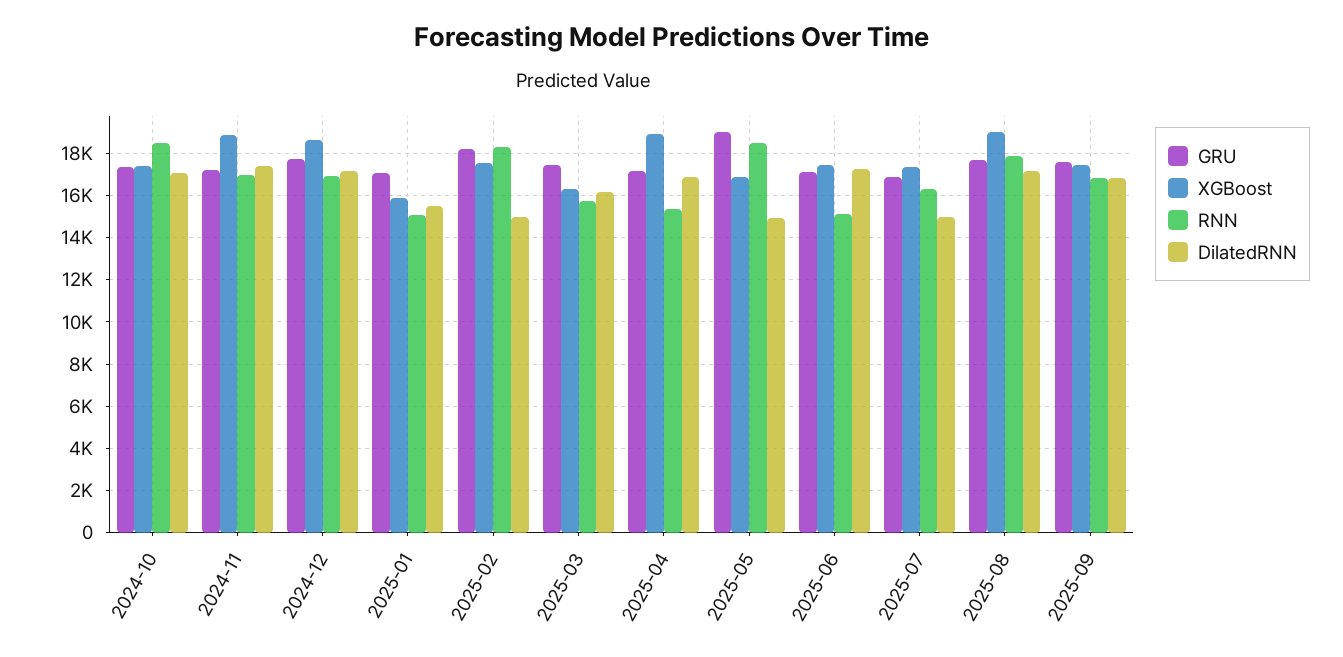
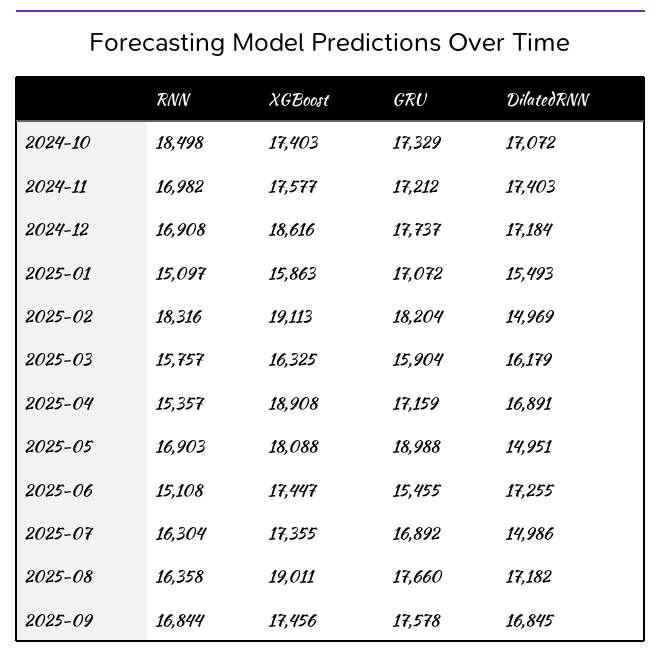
XGBoost, 2024-11: 19000 -> 17577
XGBoost, 2025-02: 17500 -> 19113
GRU, 2025-03: 17500 -> 15904
XGBoost, 2025-05: 17000 -> 18088
RNN, 2025-05: 18500 -> 16903
GRU, 2025-06: 17000 -> 15455
RNN, 2025-08: 18000 -> 16358

